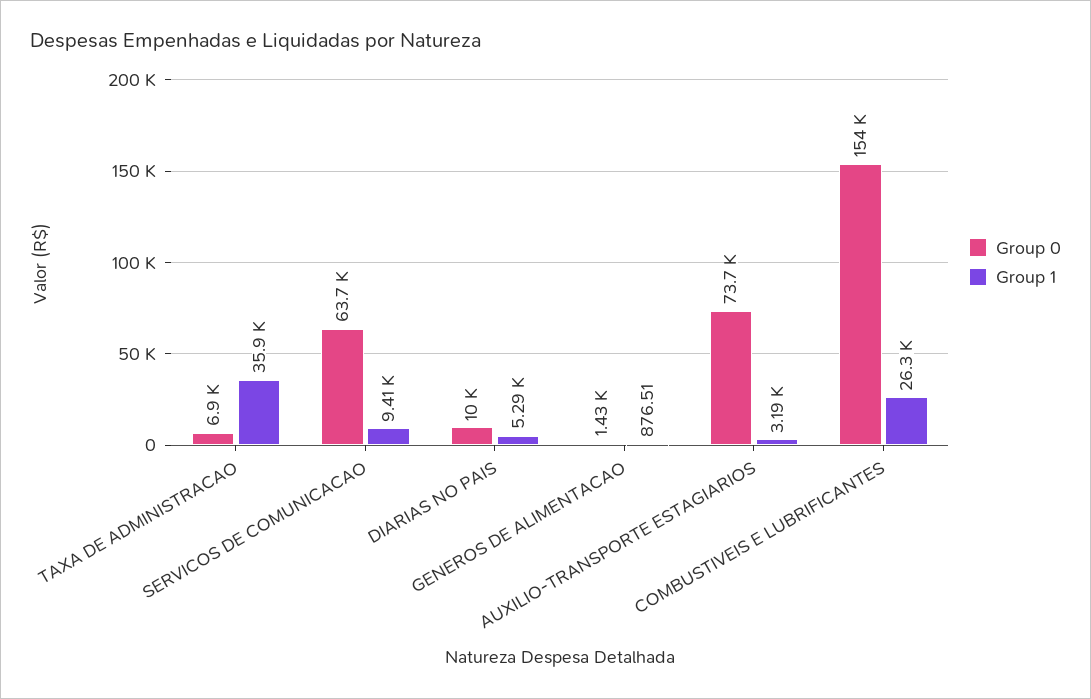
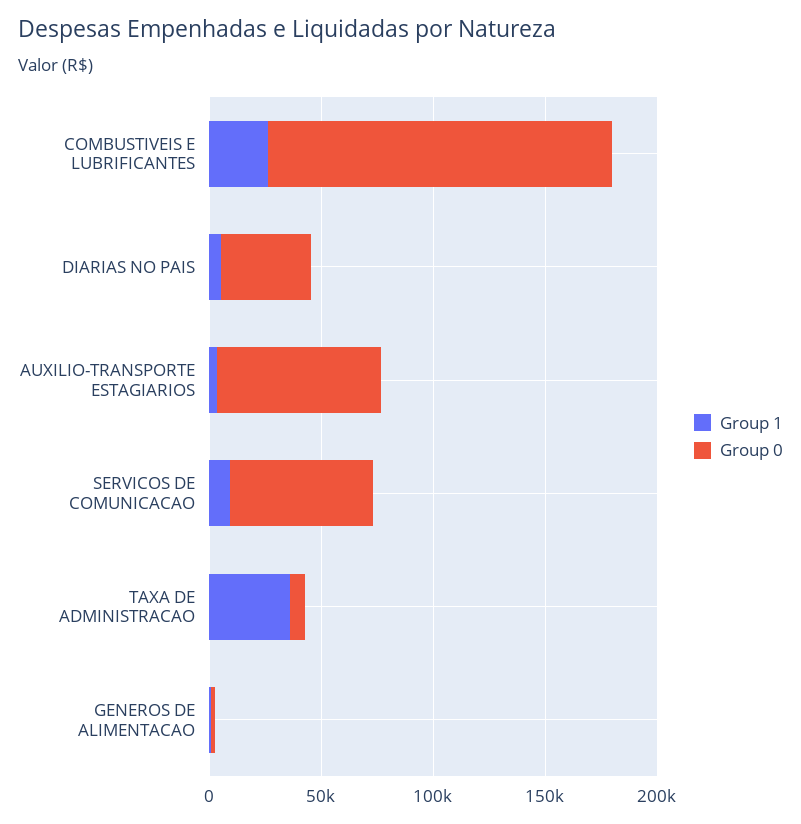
Group 0, DIARIAS NO PAIS: 10000 -> 40000

